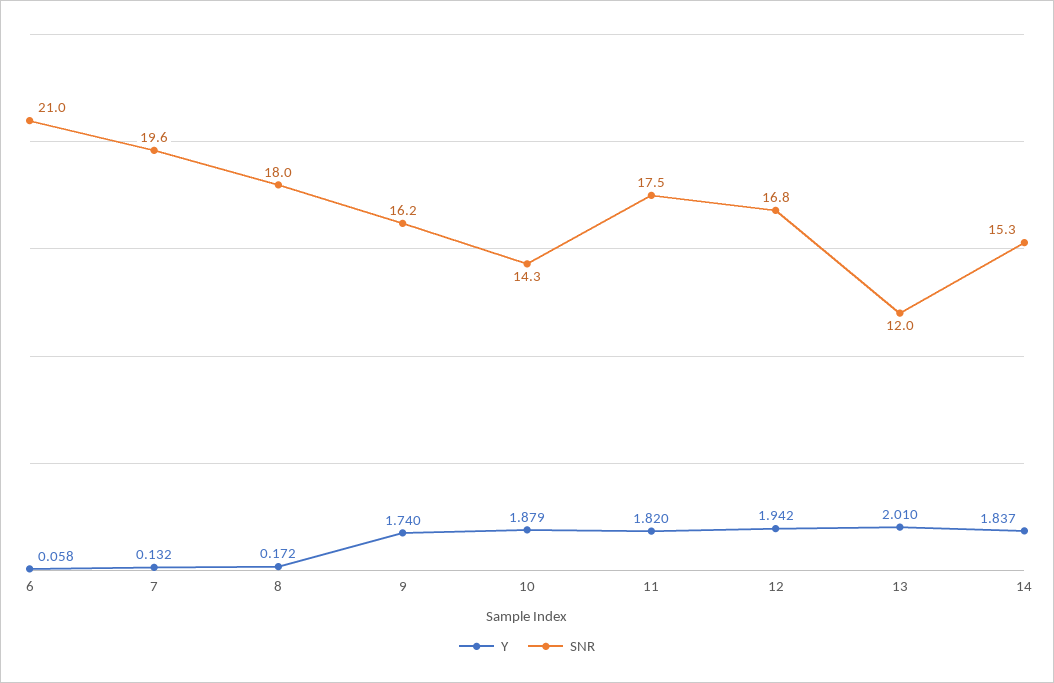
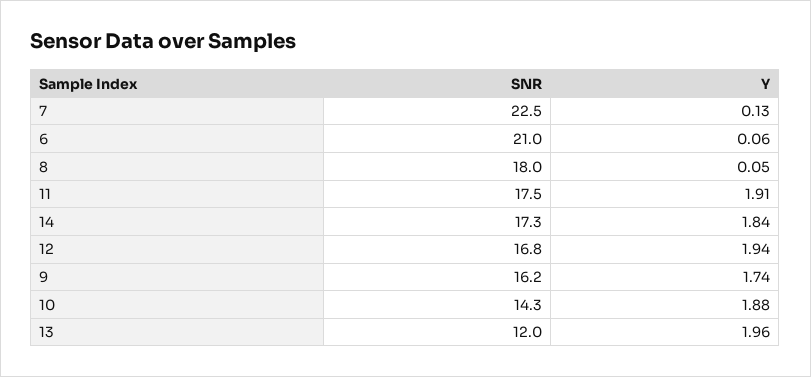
SNR, 7: 19.6 -> 22.5
Y, 8: 0.172 -> 0.05
Y, 11: 1.82 -> 1.91
Y, 13: 2.01 -> 1.96
SNR, 14: 15.3 -> 17.3

